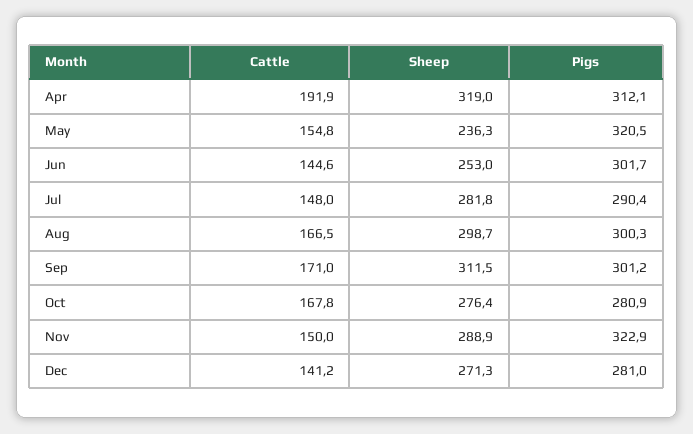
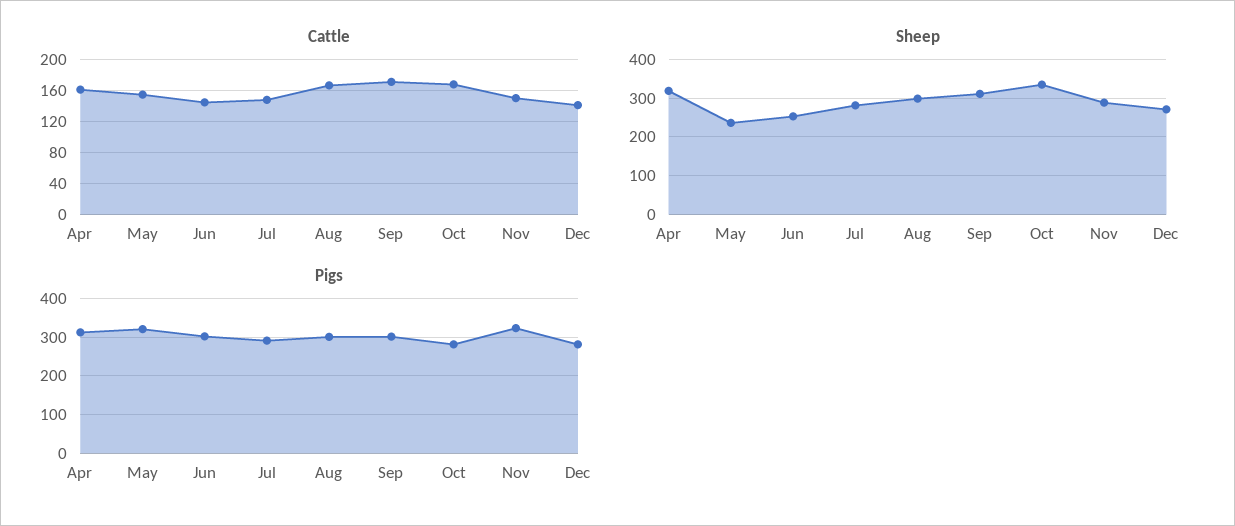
Cattle, Apr: 191.9 -> 160
Sheep, Oct: 276.4 -> 340

